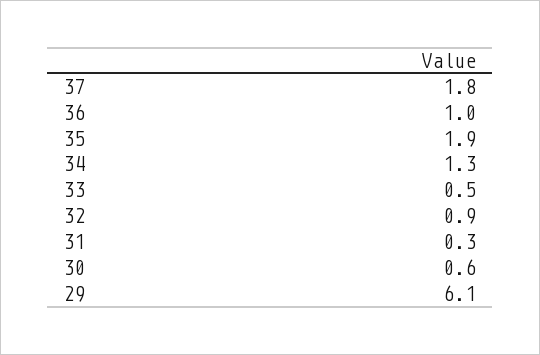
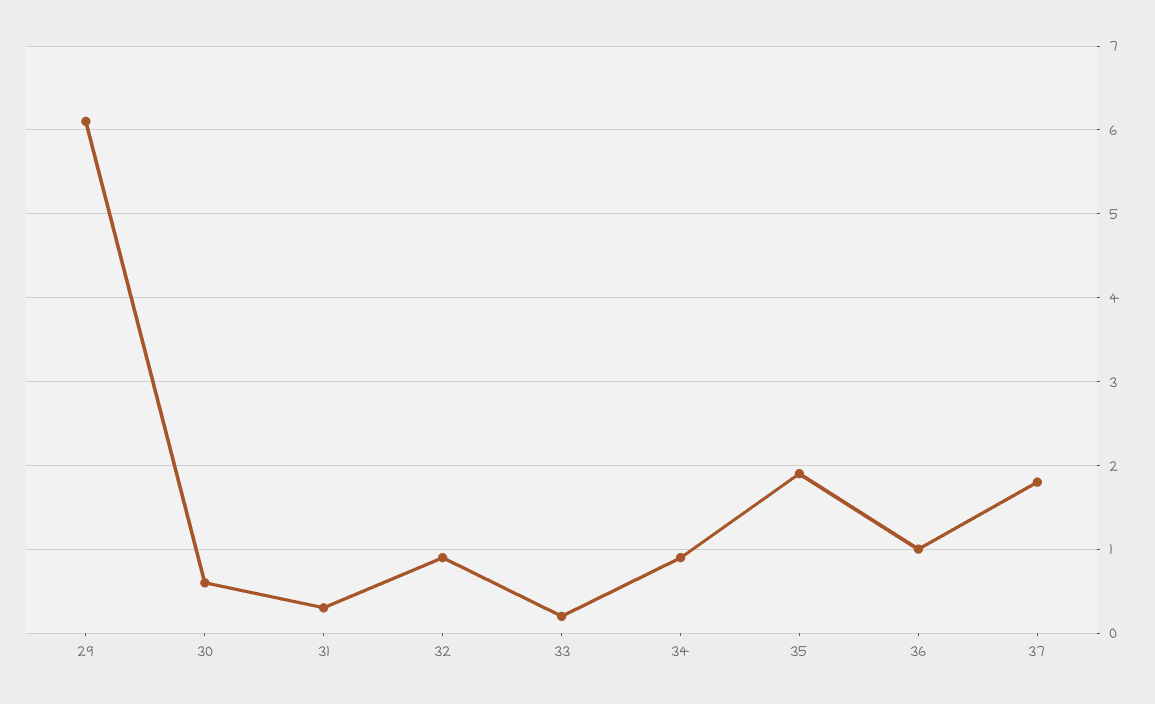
34: 1.3 -> 0.9
33: 0.5 -> 0.2

